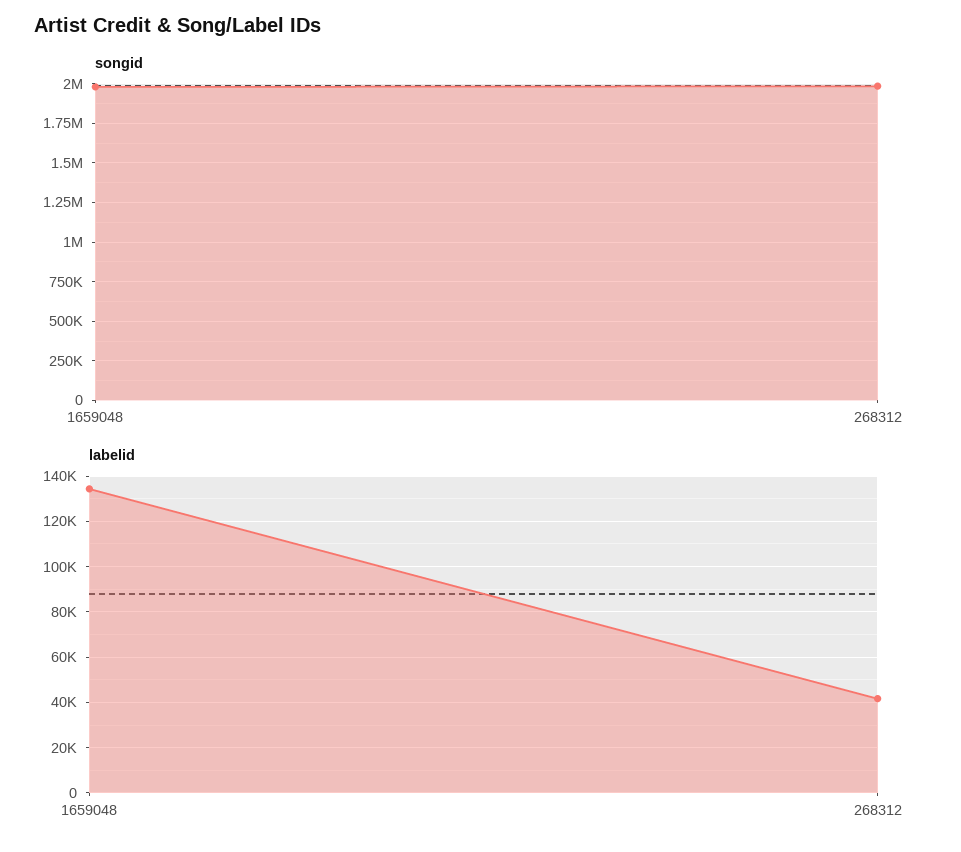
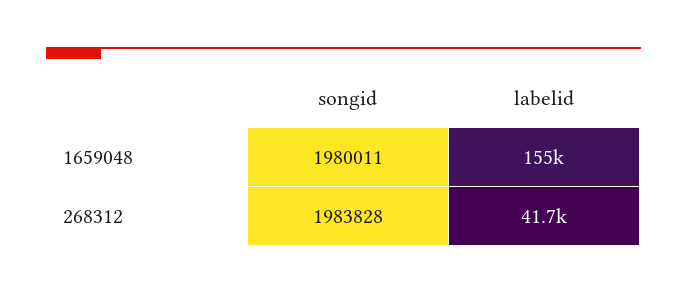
labelid, 1659048: 135000 -> 155000

